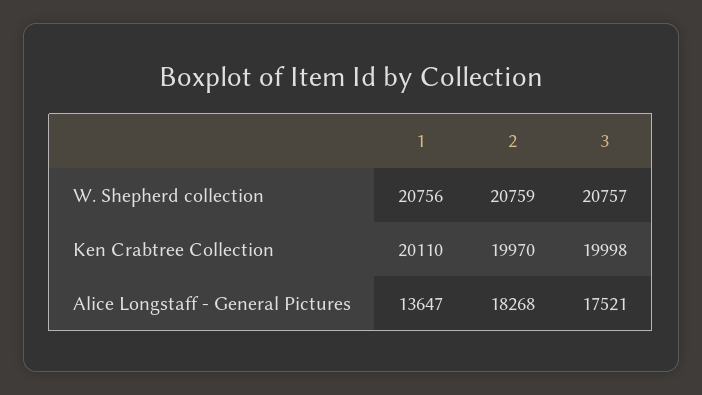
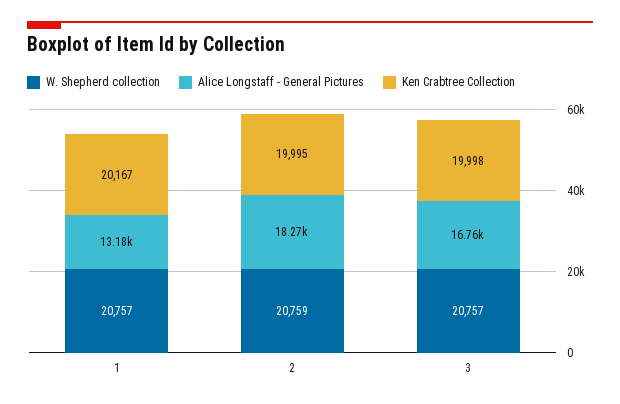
W. Shepherd collection, 1: 20756 -> 20757
Ken Crabtree Collection, 1: 20110 -> 20167
Ken Crabtree Collection, 2: 19970 -> 19995
Alice Longstaff - General Pictures, 1: 13647 -> 13180
Alice Longstaff - General Pictures, 3: 17521 -> 16760

